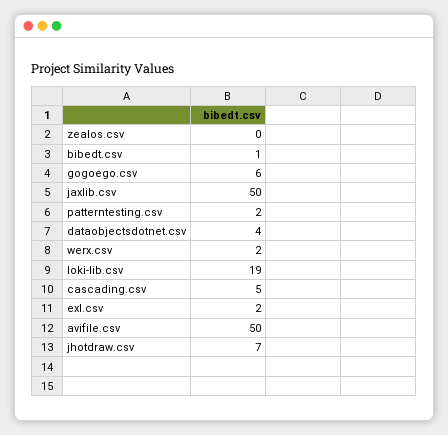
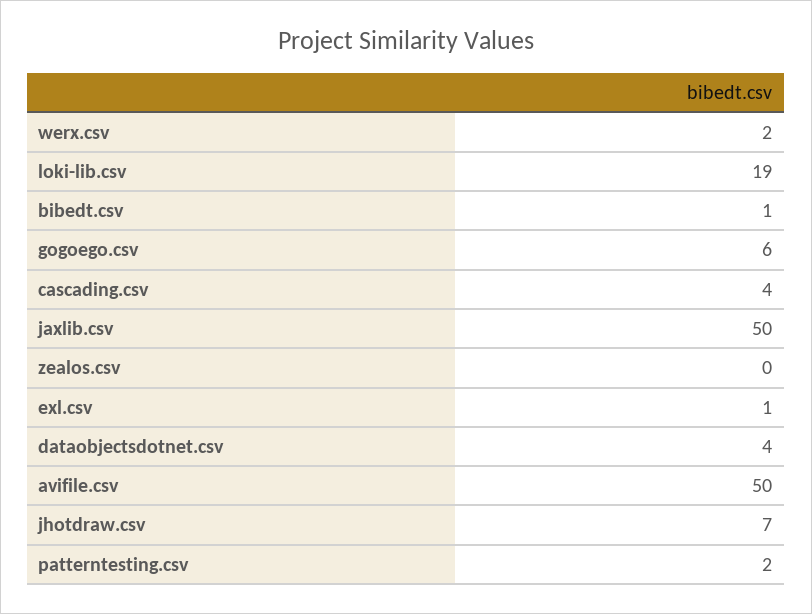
cascading.csv: 5 -> 4
exl.csv: 2 -> 1

